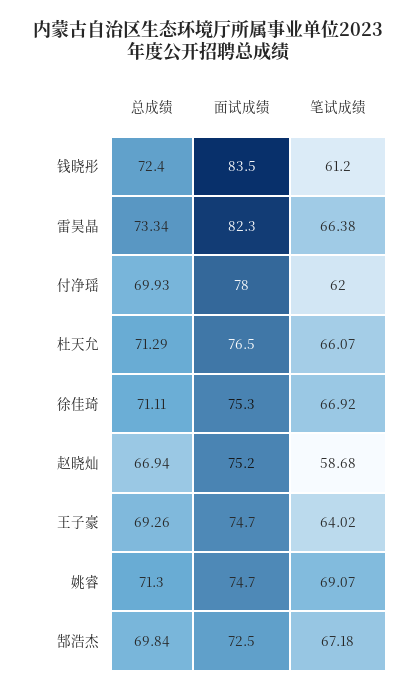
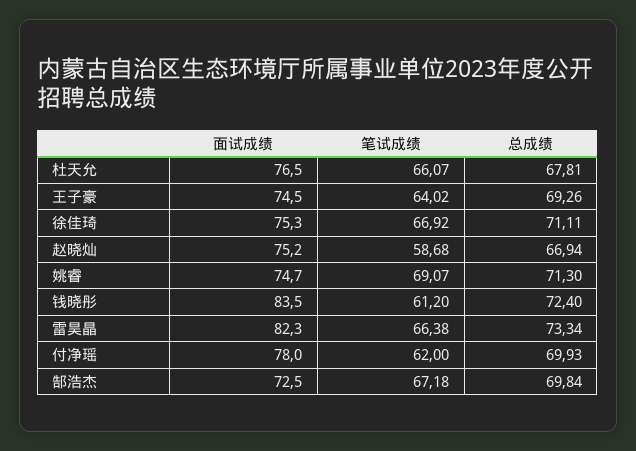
总成绩, 杜天允: 71.29 -> 67.81
面试成绩, 王子豪: 74.7 -> 74.5

